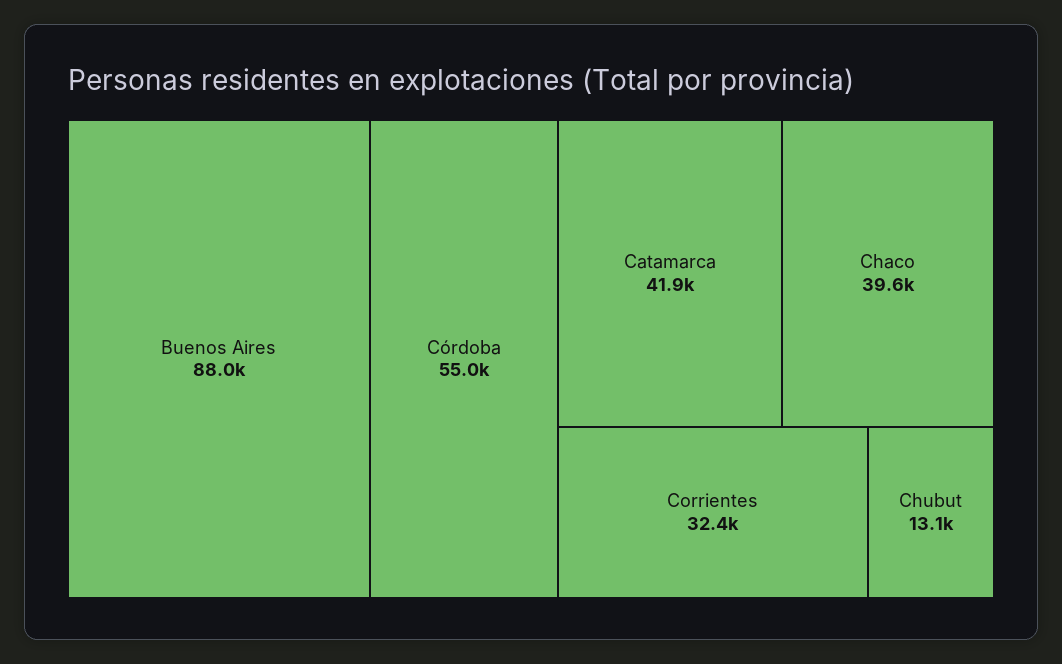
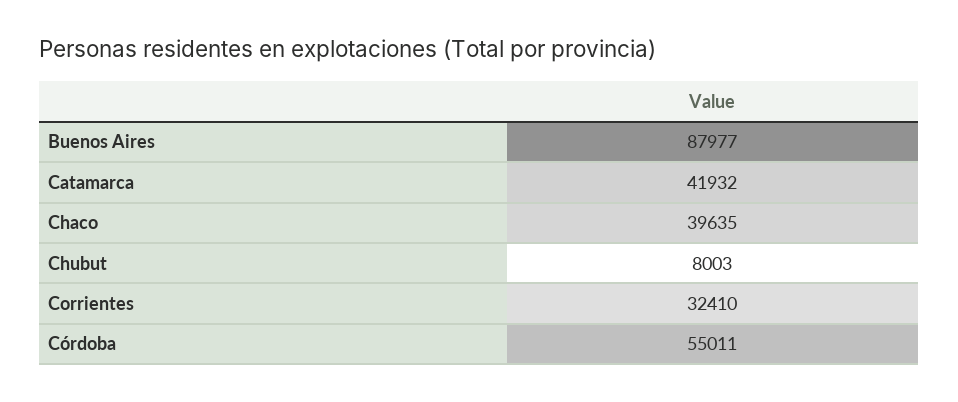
Chubut: 13100 -> 8003

